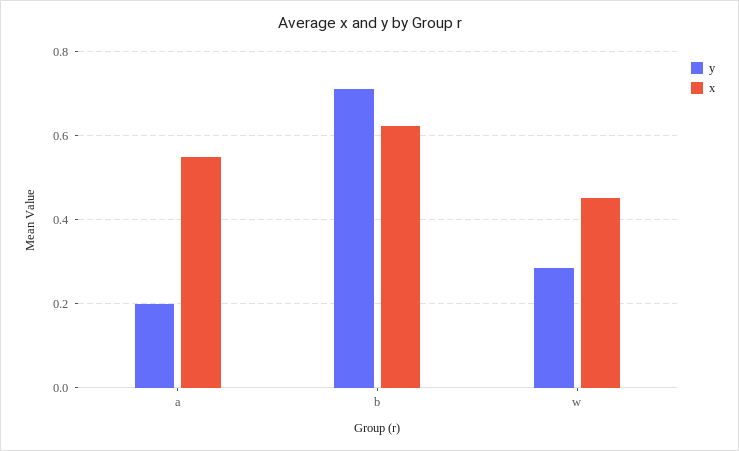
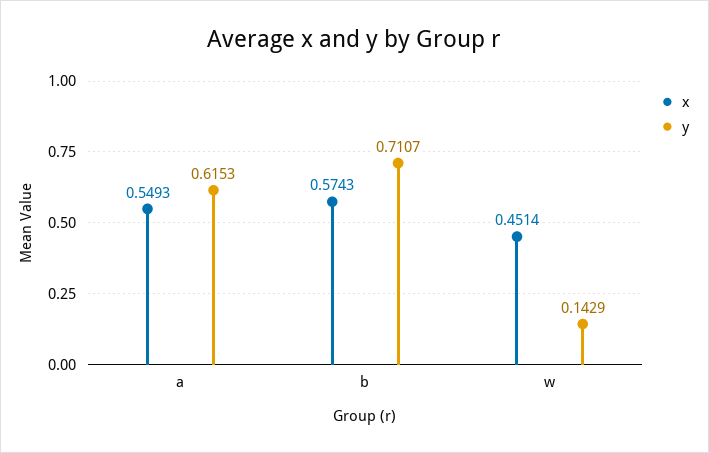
y, a: 0.2 -> 0.6153
x, b: 0.62 -> 0.5743
y, w: 0.28 -> 0.1429

